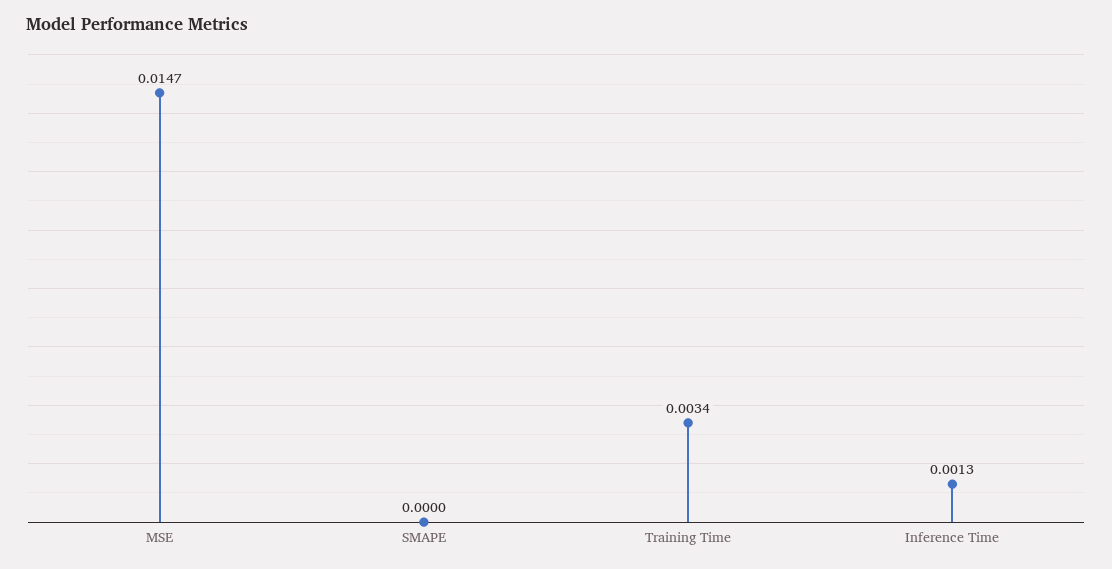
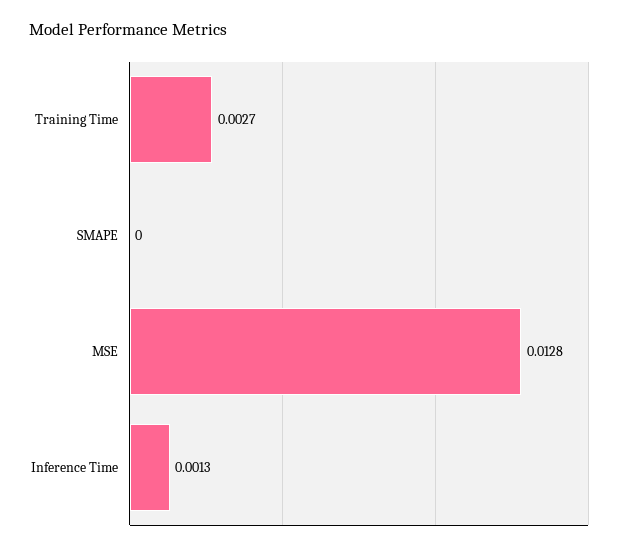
MSE: 0.0147 -> 0.0128
Training Time: 0.0034 -> 0.0027

